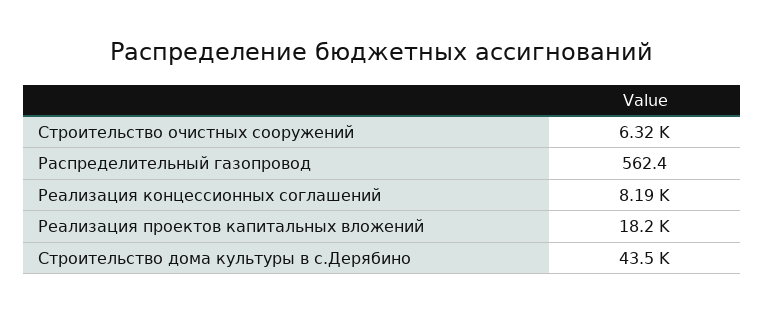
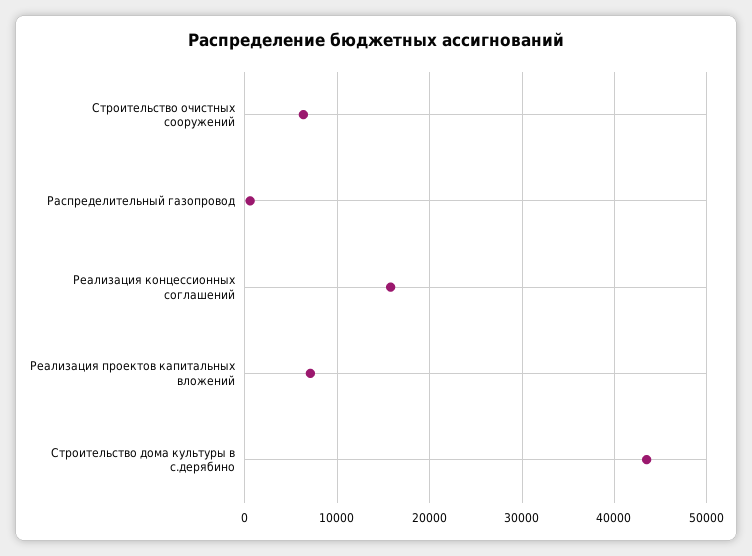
Реализация концессионных соглашений: 8190 -> 16000
Реализация проектов капитальных вложений: 18200 -> 7000

